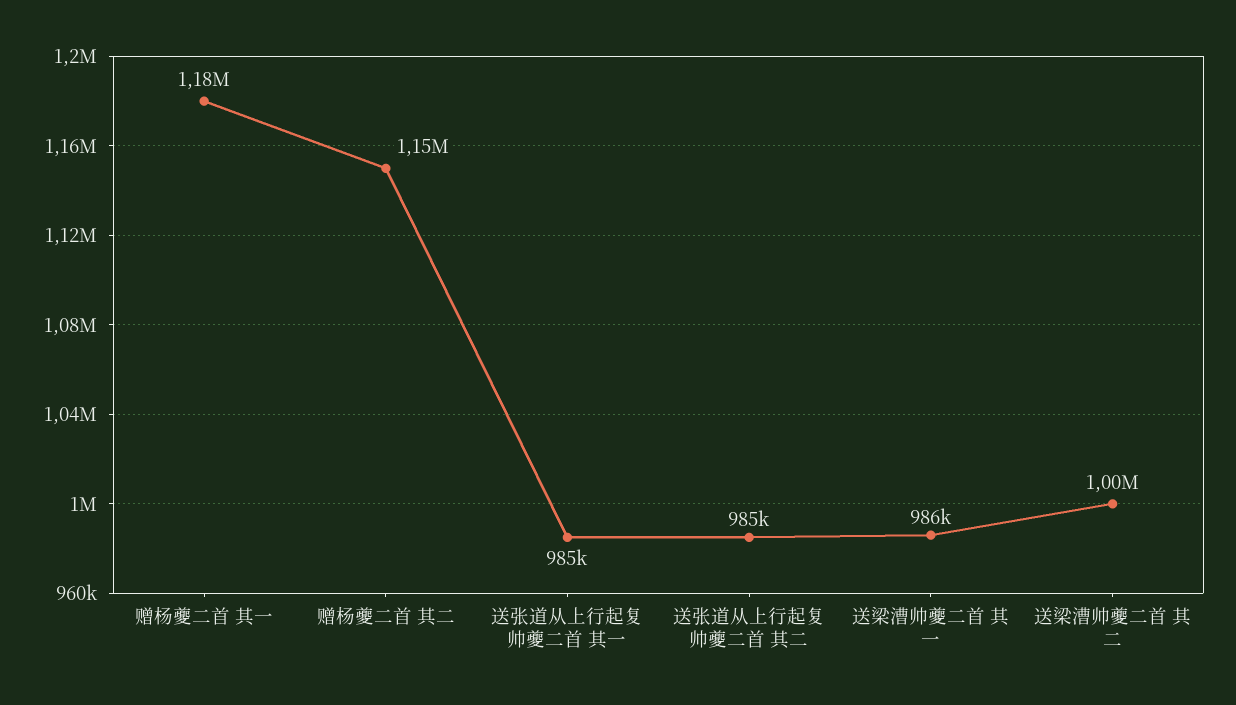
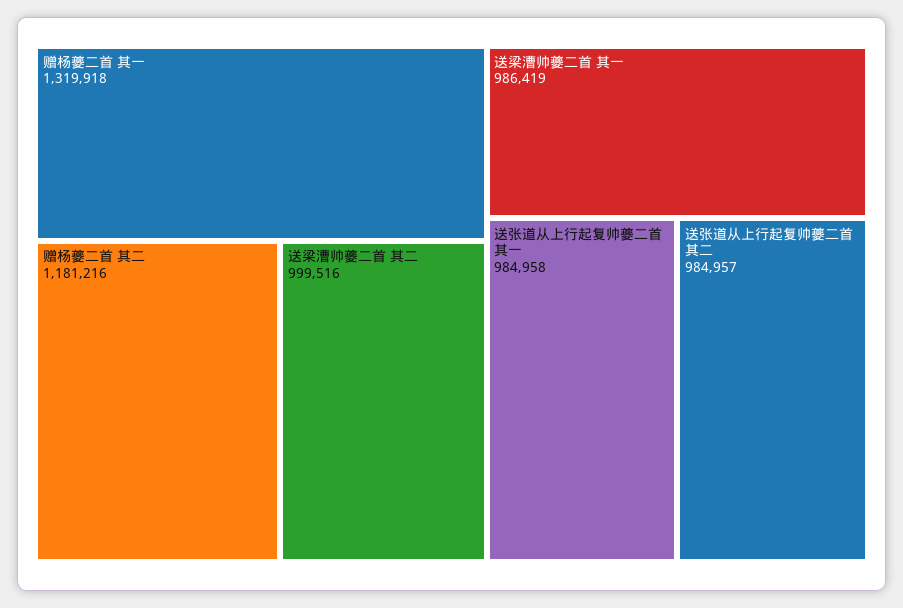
赠杨夔二首 其一: 1180000 -> 1319918
赠杨夔二首 其二: 1150000 -> 1181216

